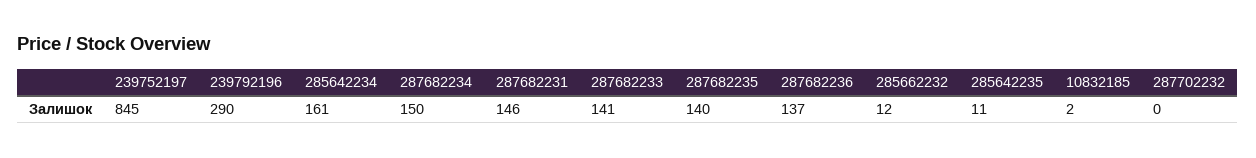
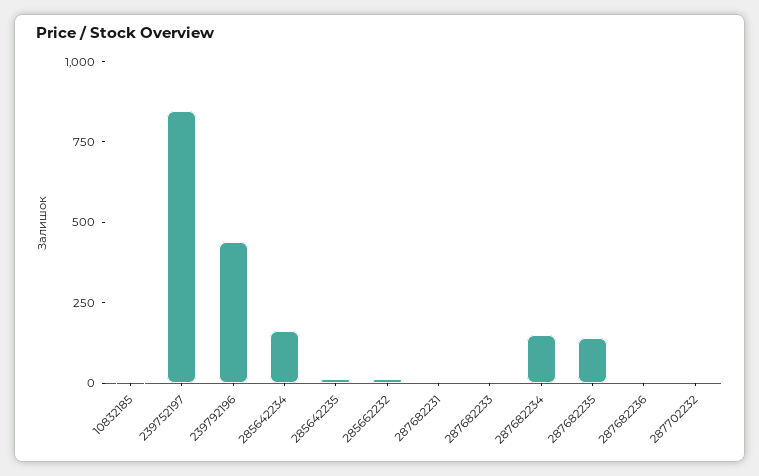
239792196: 290 -> 450
287682231: 146 -> 0
287682233: 141 -> 0
287682236: 137 -> 0

